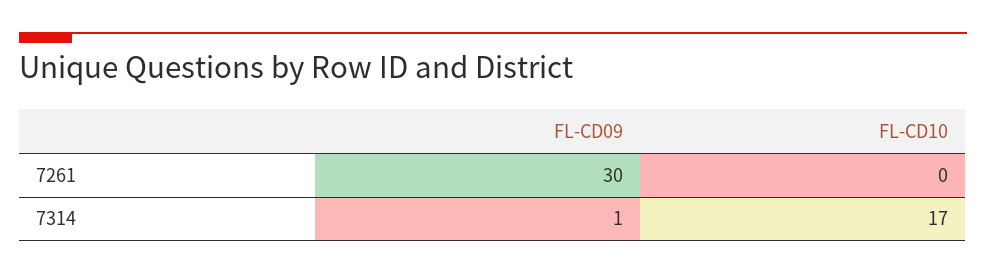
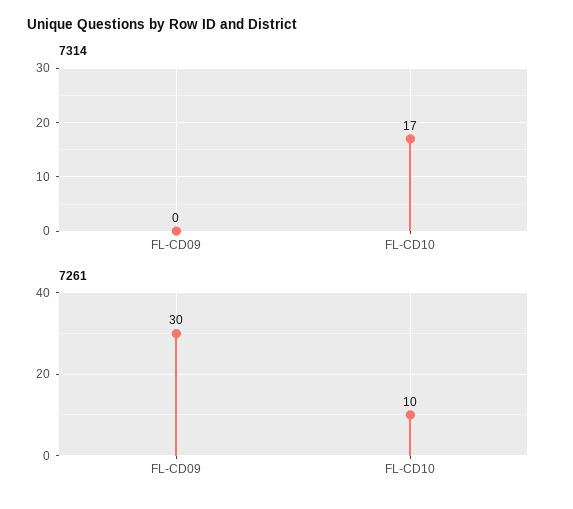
7261, FL-CD10: 0 -> 10
7314, FL-CD09: 1 -> 0

